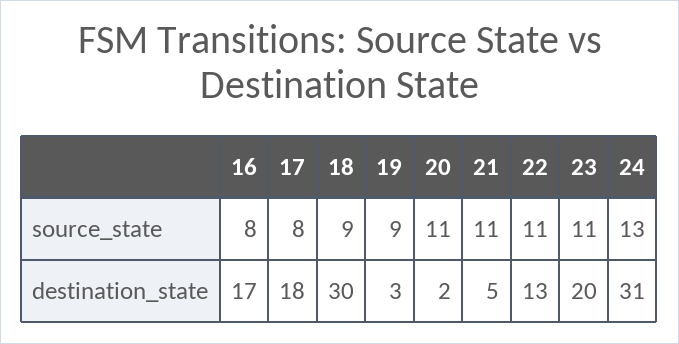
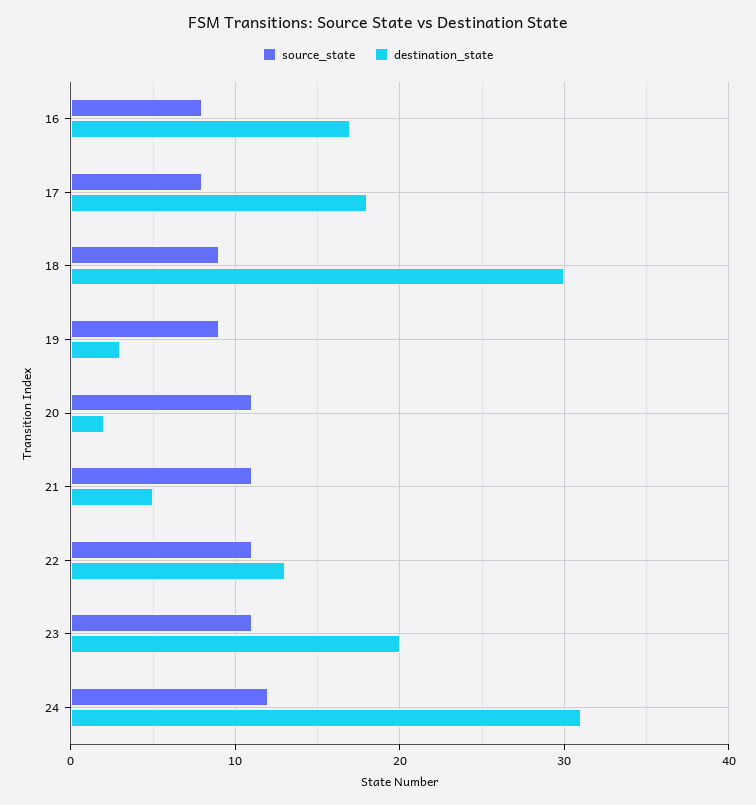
source_state, 24: 13 -> 12

